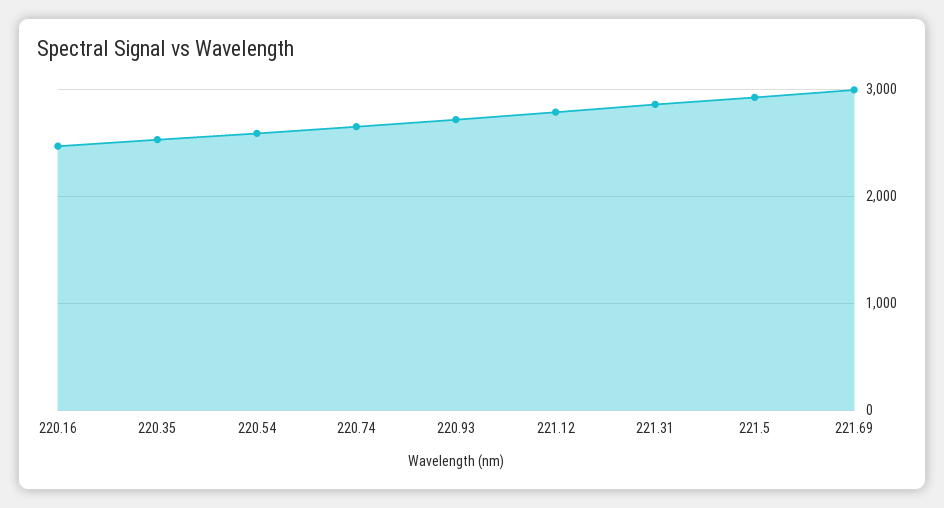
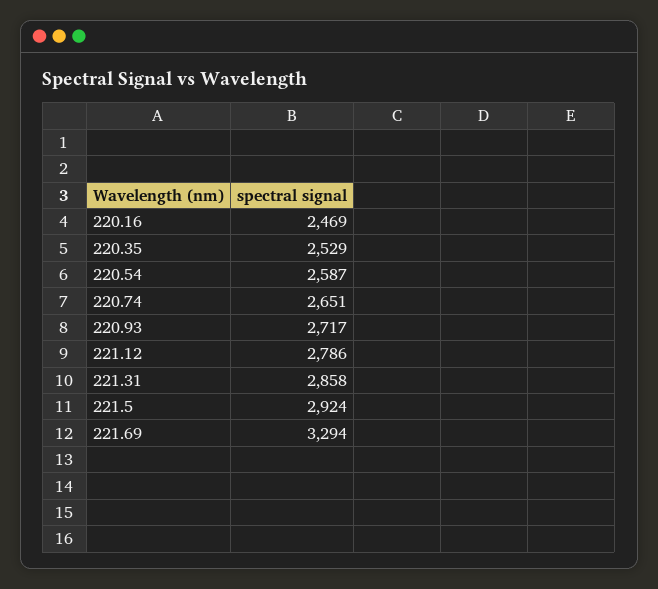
221.69: 3000 -> 3294

